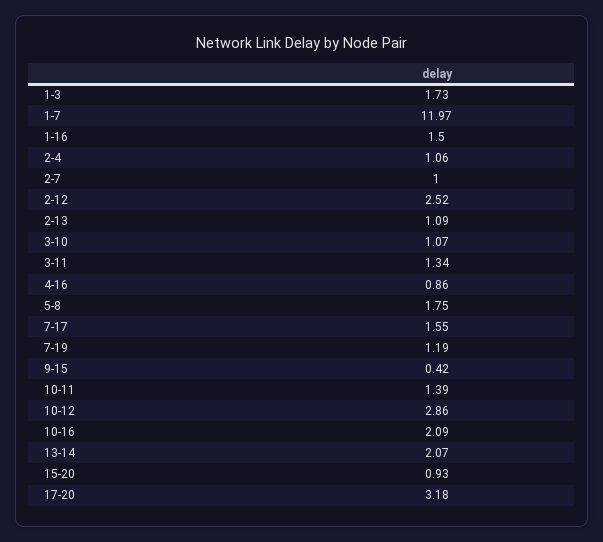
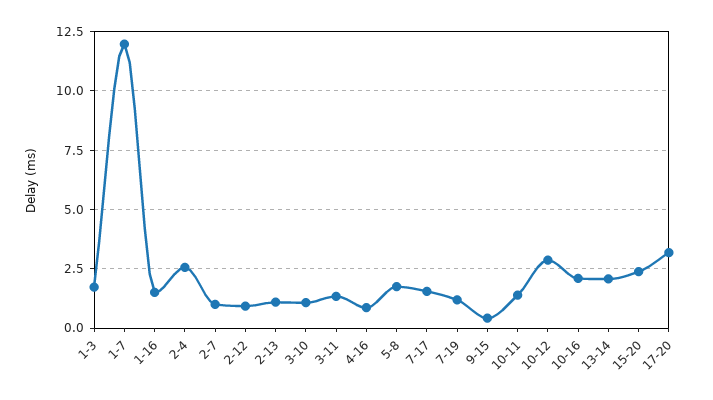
2-4: 1.06 -> 2.5
2-12: 2.52 -> 1
15-20: 0.93 -> 2.5

